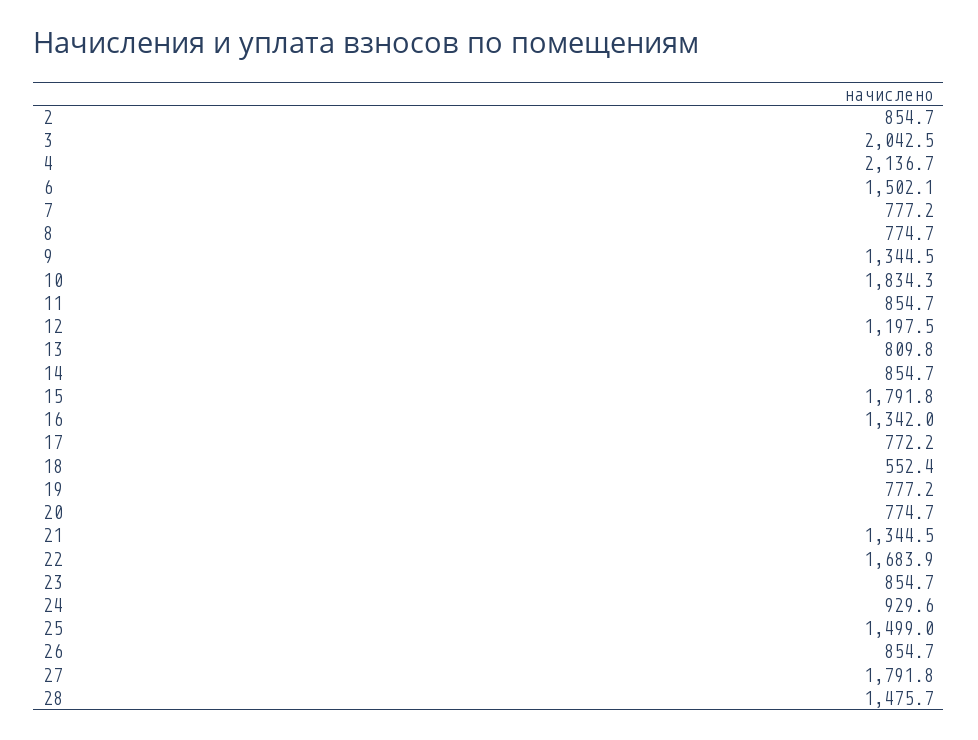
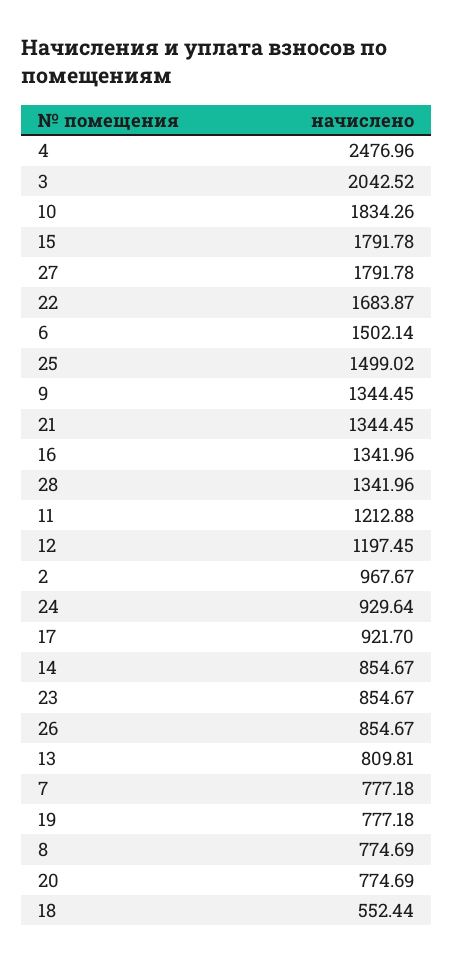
2: 854.7 -> 967.67
4: 2136.7 -> 2476.96
11: 854.7 -> 1212.88
17: 772.2 -> 921.7
28: 1475.7 -> 1341.96

